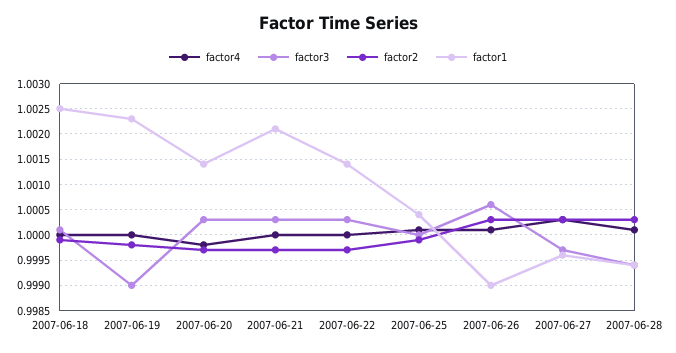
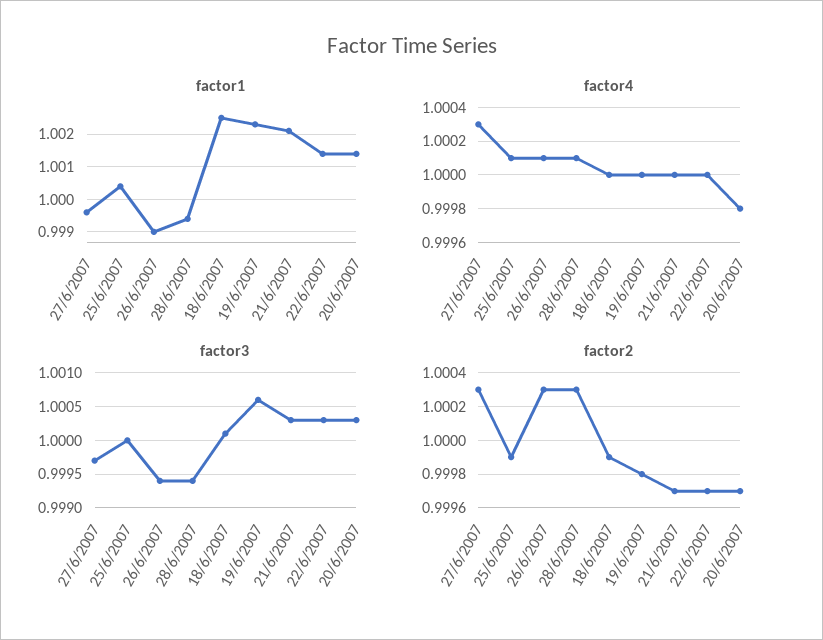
factor3, 2007-06-19: 0.999 -> 1.0006
factor3, 2007-06-26: 1.0005 -> 0.9994

